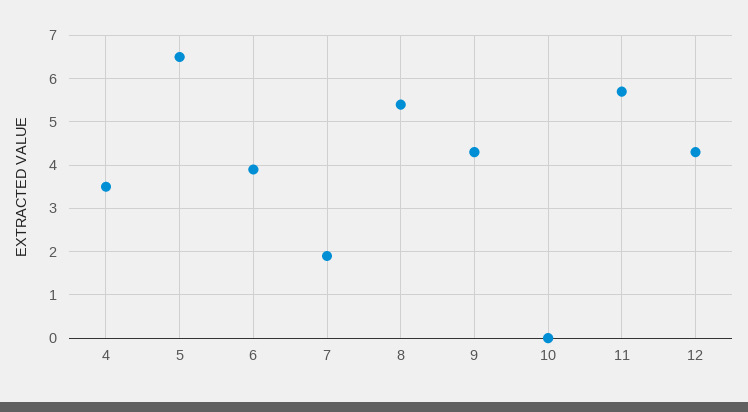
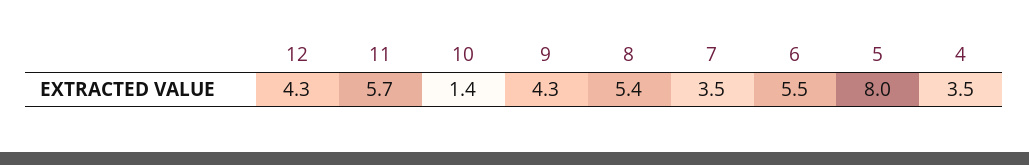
5: 6.5 -> 8
6: 4 -> 5.5
7: 2 -> 3.5
10: 0 -> 1.4

